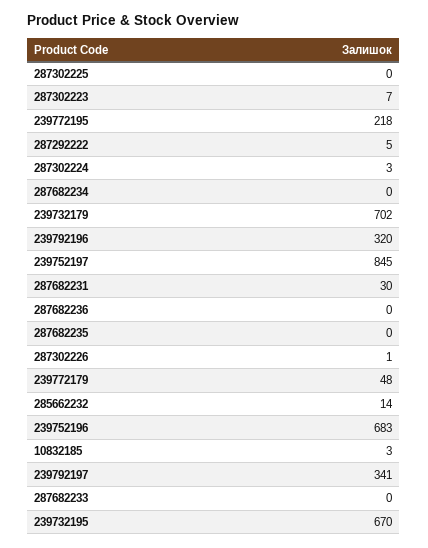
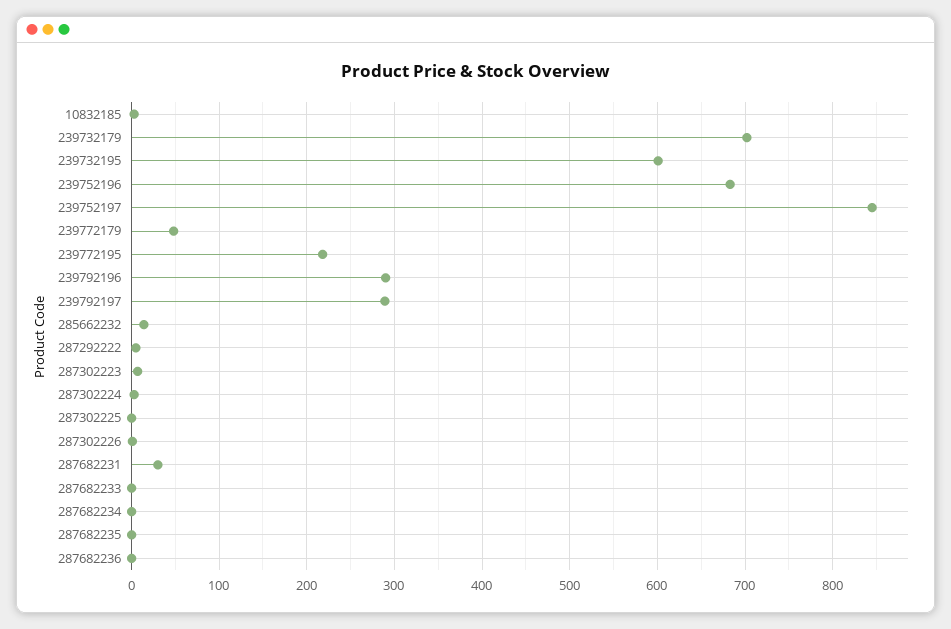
239792196: 320 -> 290
239792197: 341 -> 290
239732195: 670 -> 600

